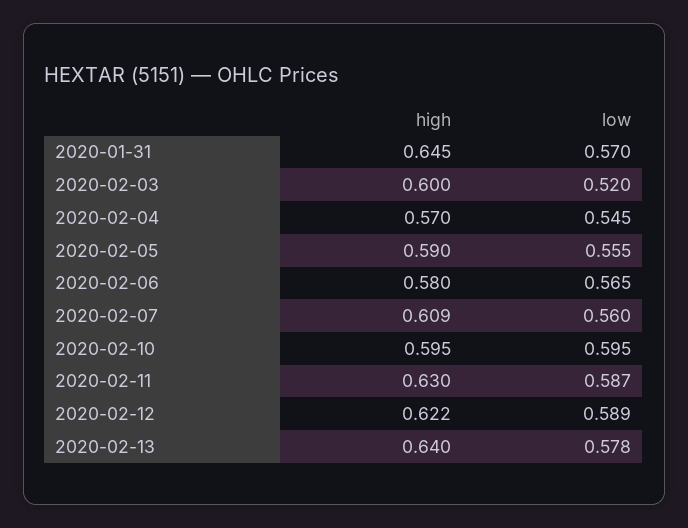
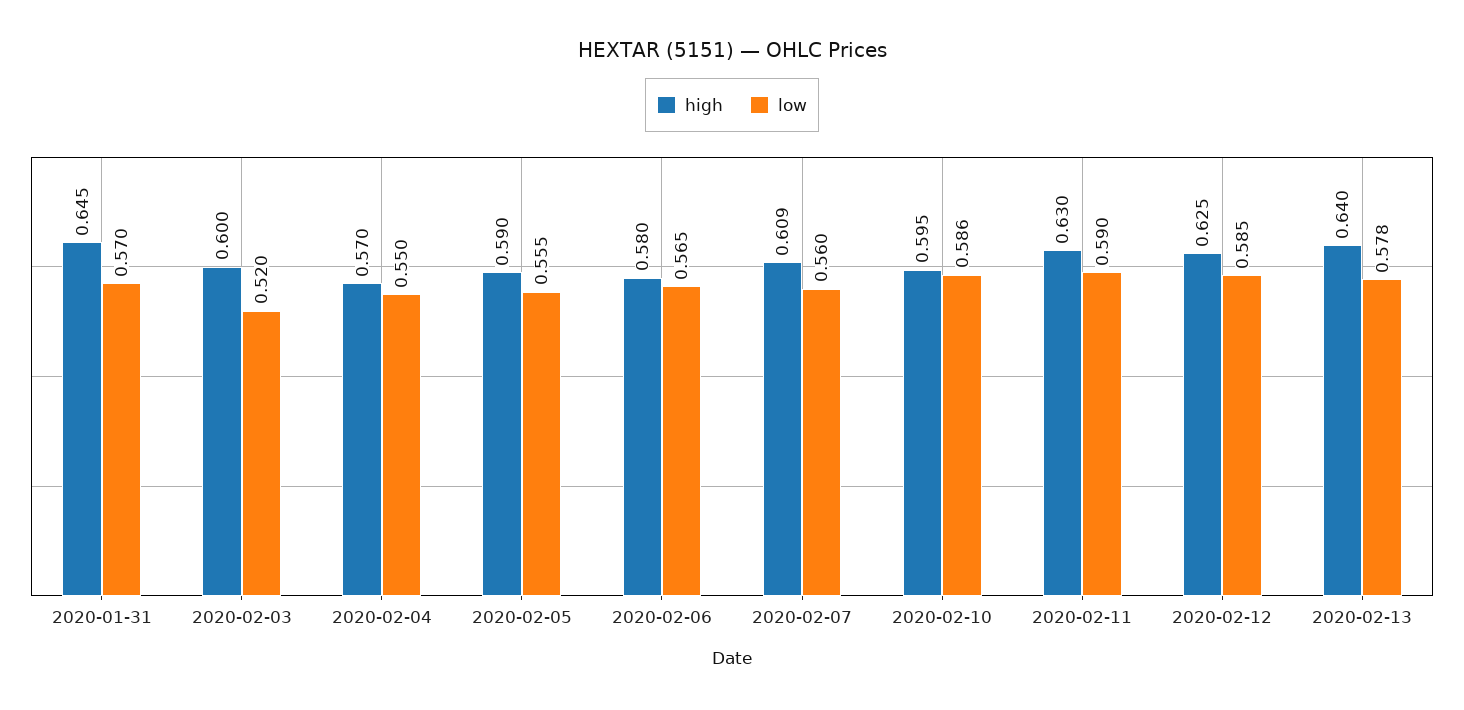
low, 2020-02-04: 0.545 -> 0.55
low, 2020-02-10: 0.595 -> 0.586
low, 2020-02-11: 0.587 -> 0.59
high, 2020-02-12: 0.622 -> 0.625
low, 2020-02-12: 0.589 -> 0.585

